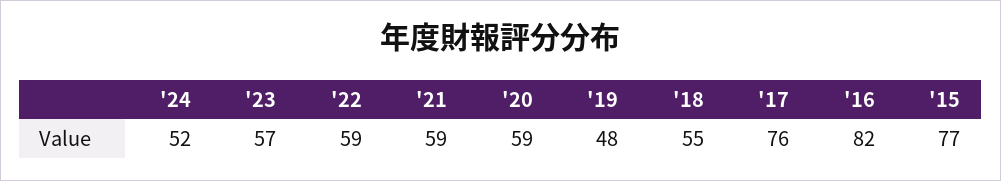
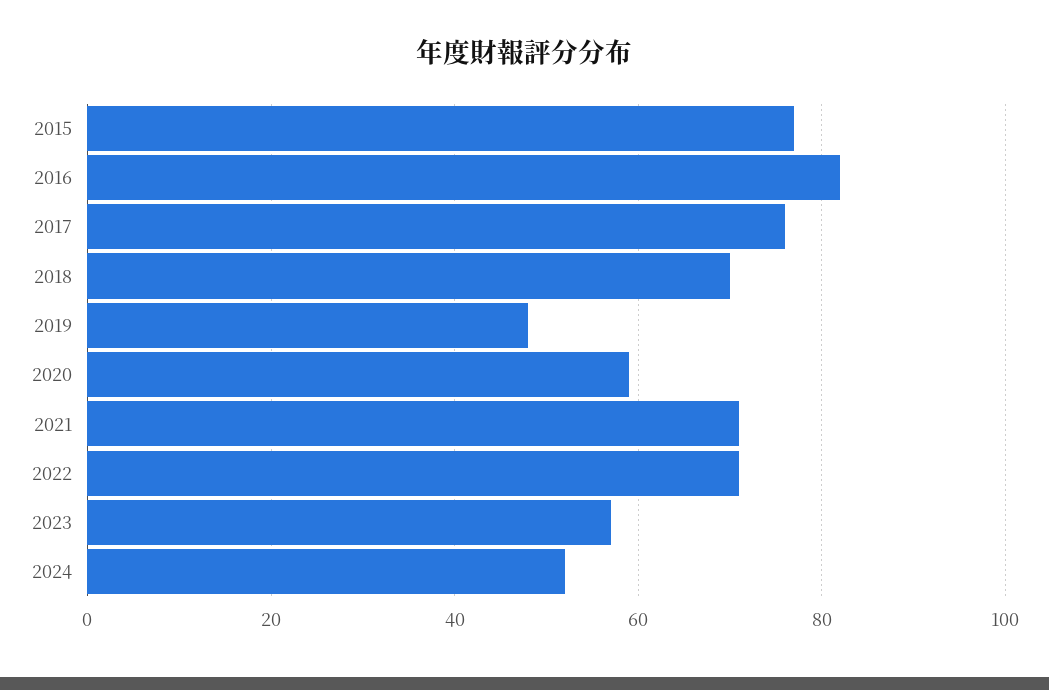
'22: 59 -> 70
'21: 59 -> 70
'18: 55 -> 70

